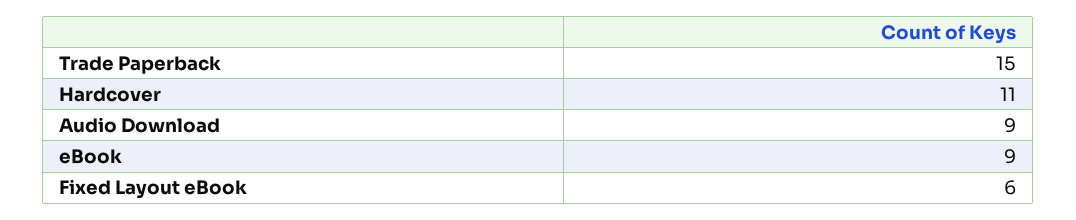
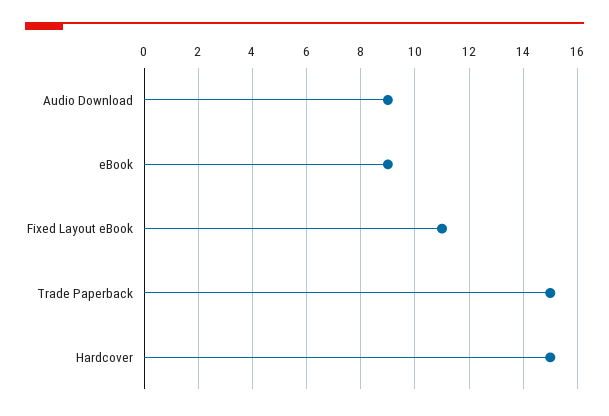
Hardcover: 11 -> 15
Fixed Layout eBook: 6 -> 11

